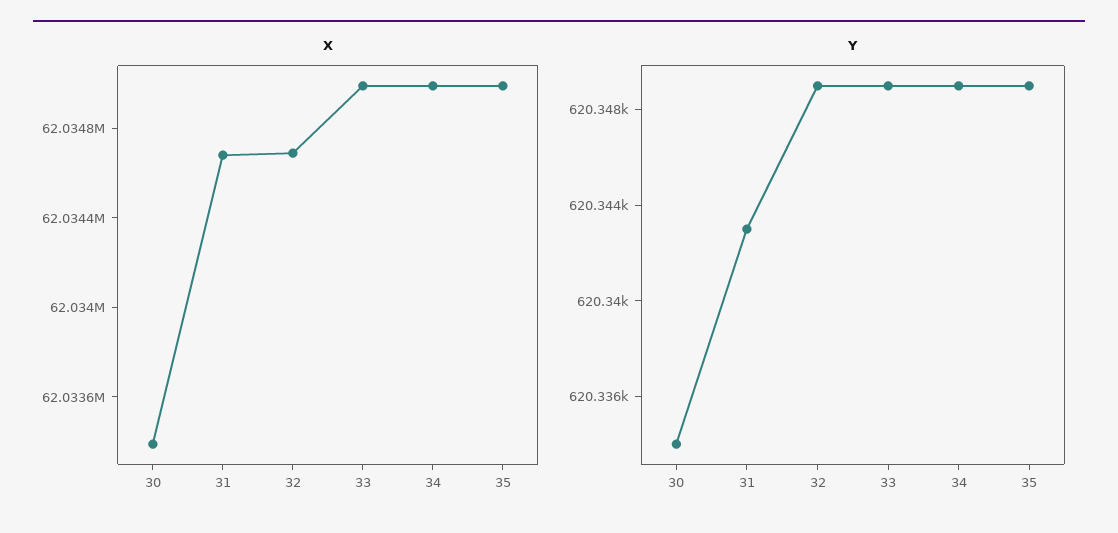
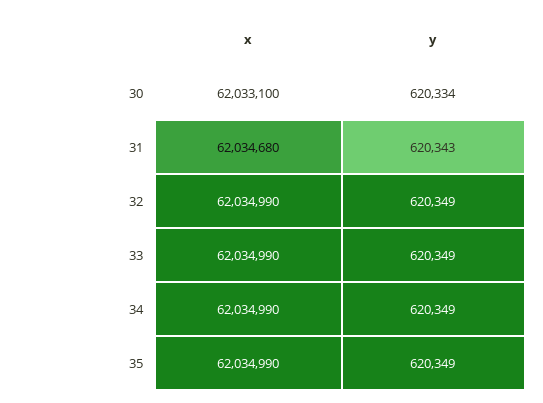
X, 30: 62033400 -> 62033100
X, 32: 62034700 -> 62034990

